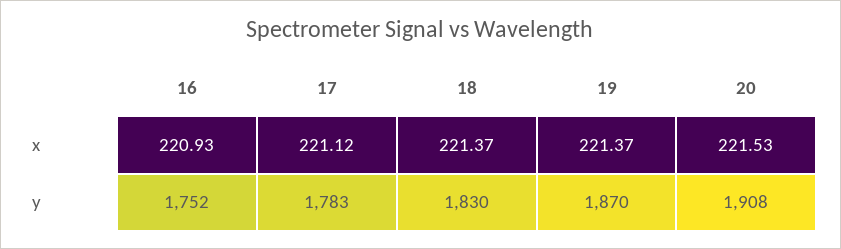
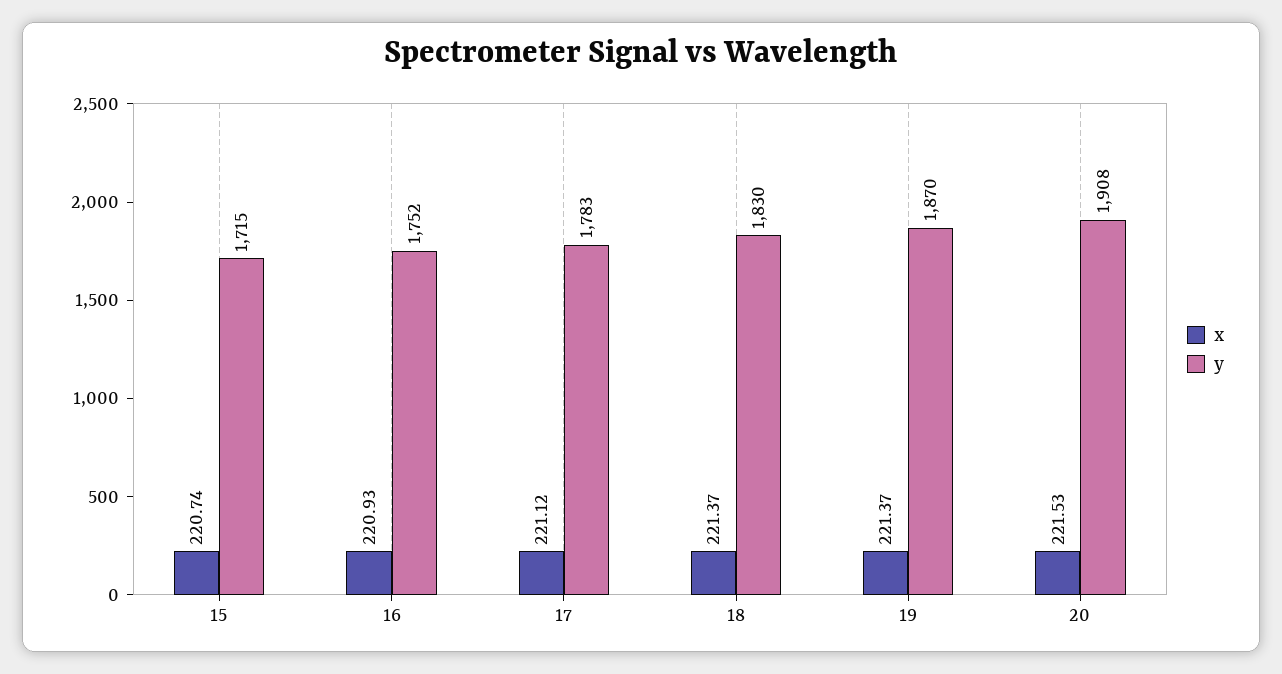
x, 15: none -> 220.74
y, 15: none -> 1715

